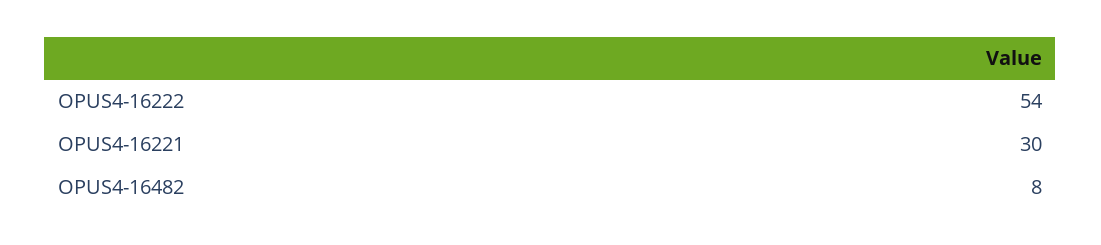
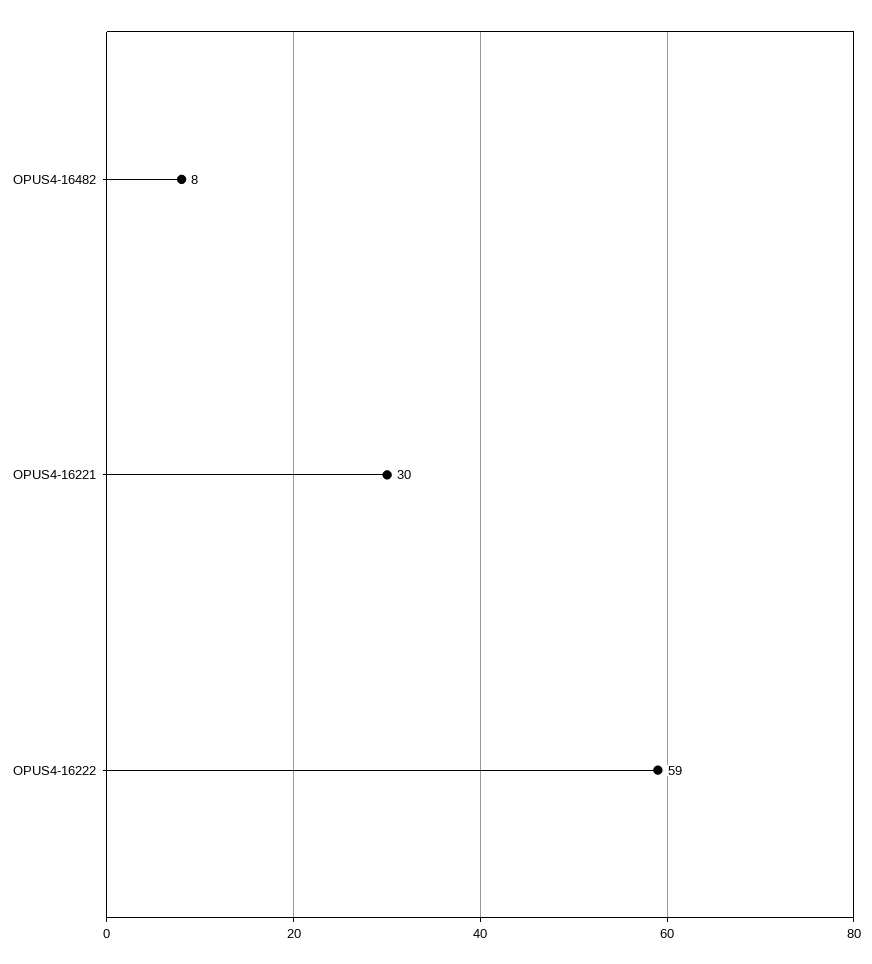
OPUS4-16222: 54 -> 59

